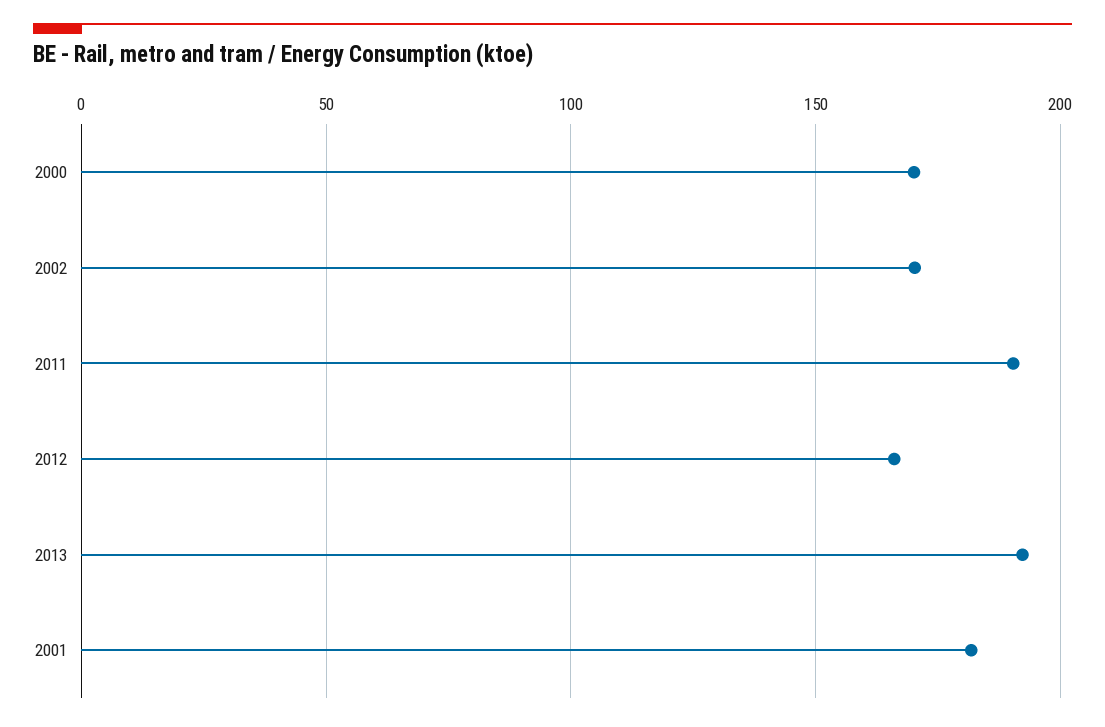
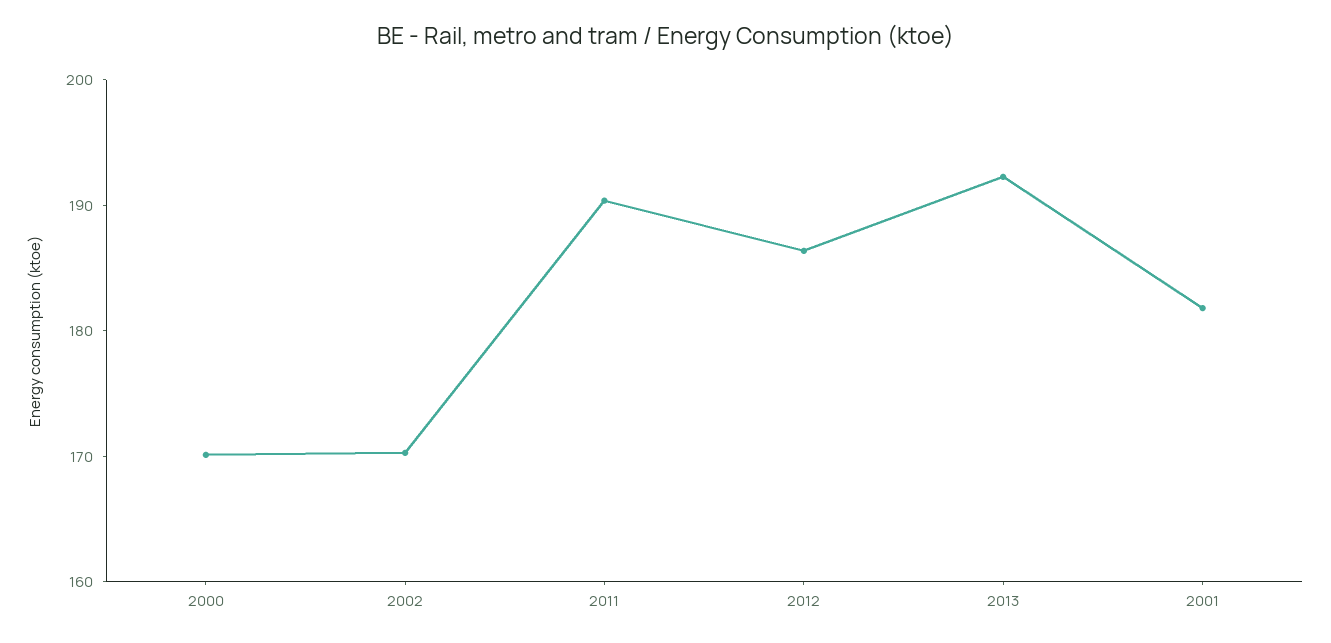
2012: 165 -> 186

